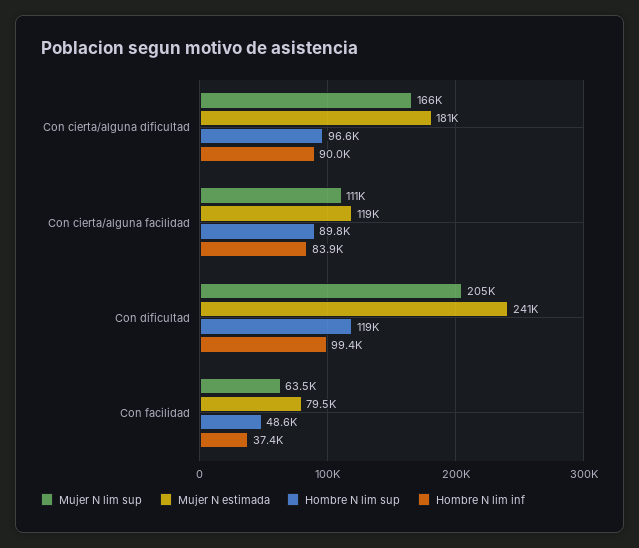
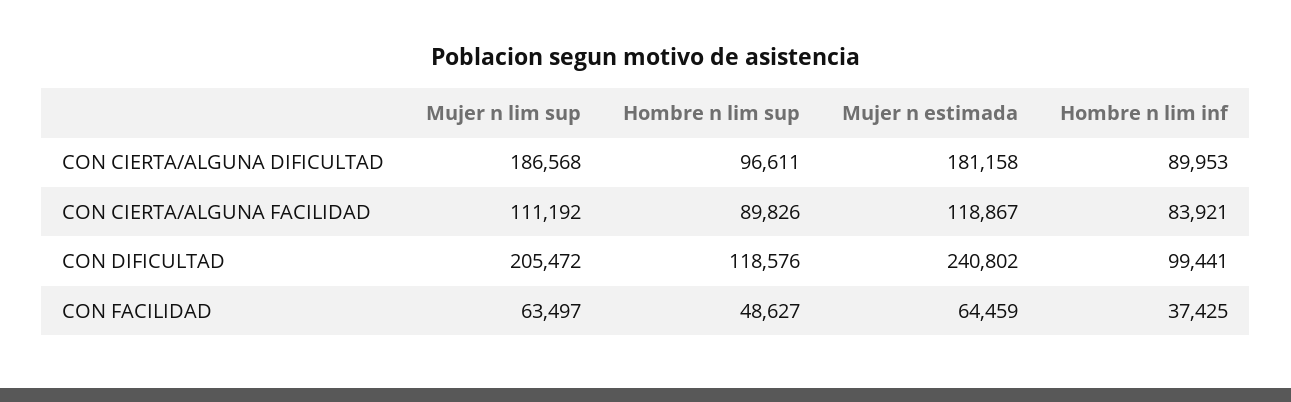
Mujer N lim sup, Con cierta/alguna dificultad: 166000 -> 186568
Mujer N estimada, Con facilidad: 79500 -> 64459

